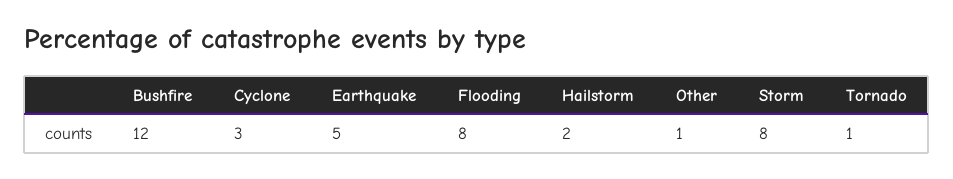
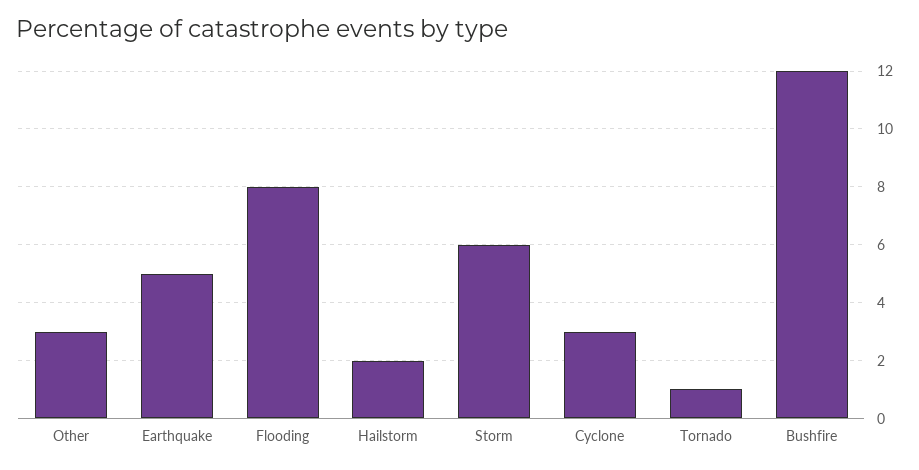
Other: 1 -> 3
Storm: 8 -> 6

